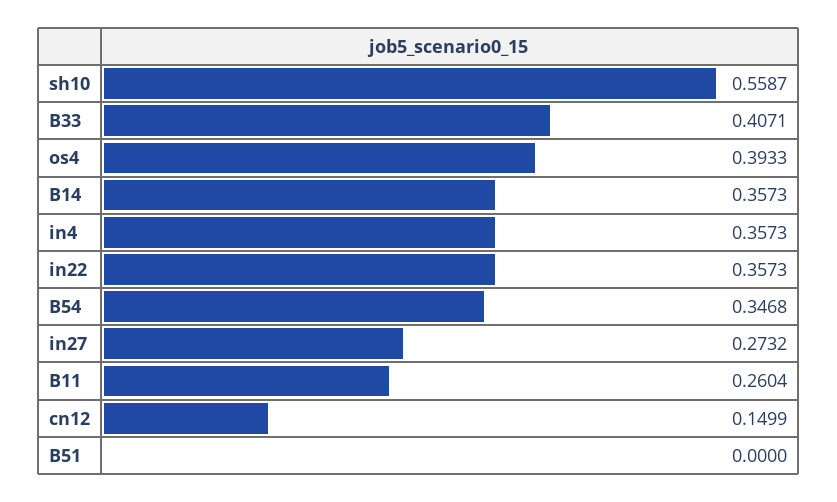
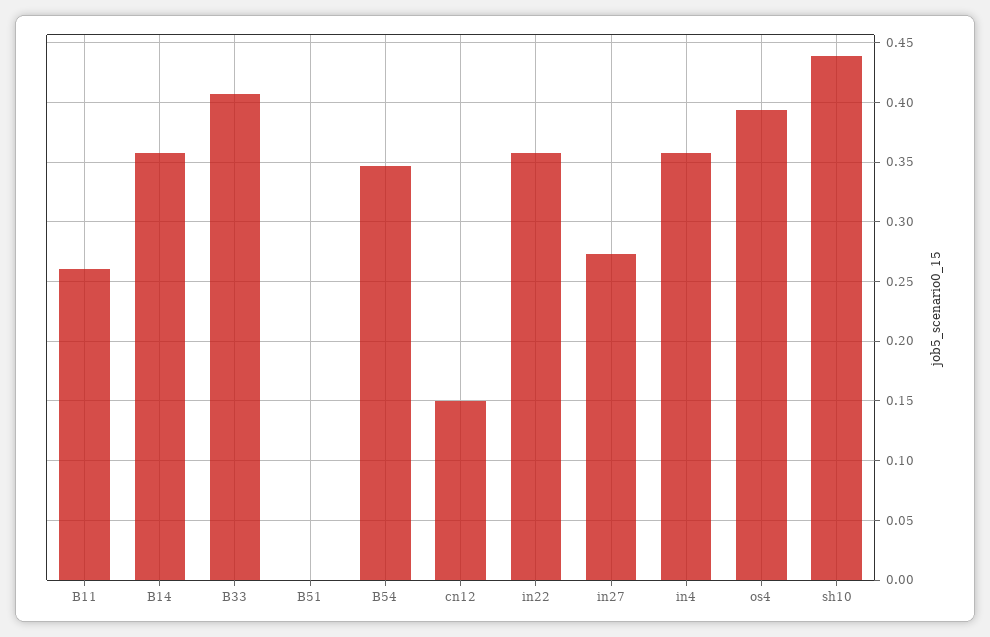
sh10: 0.5587 -> 0.44

